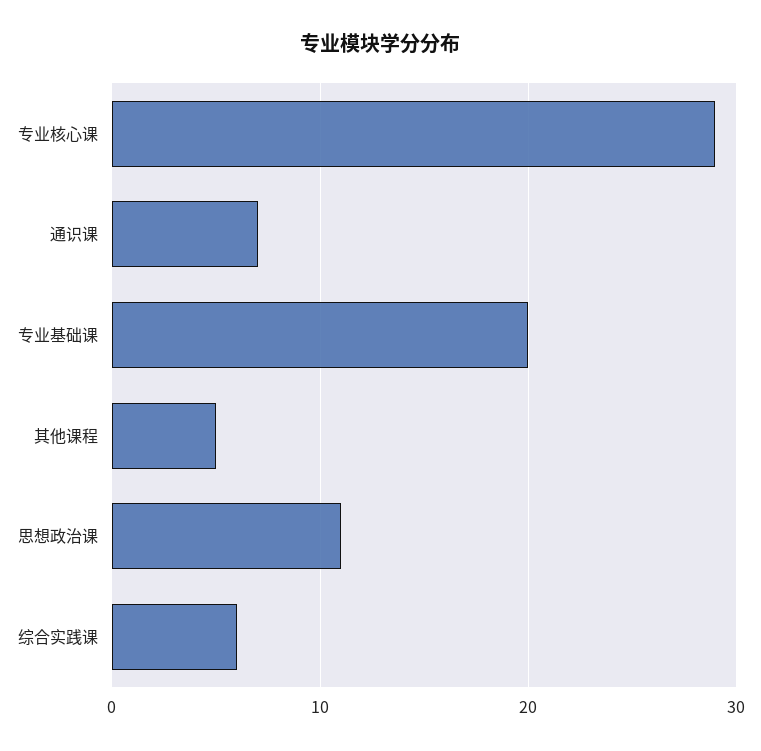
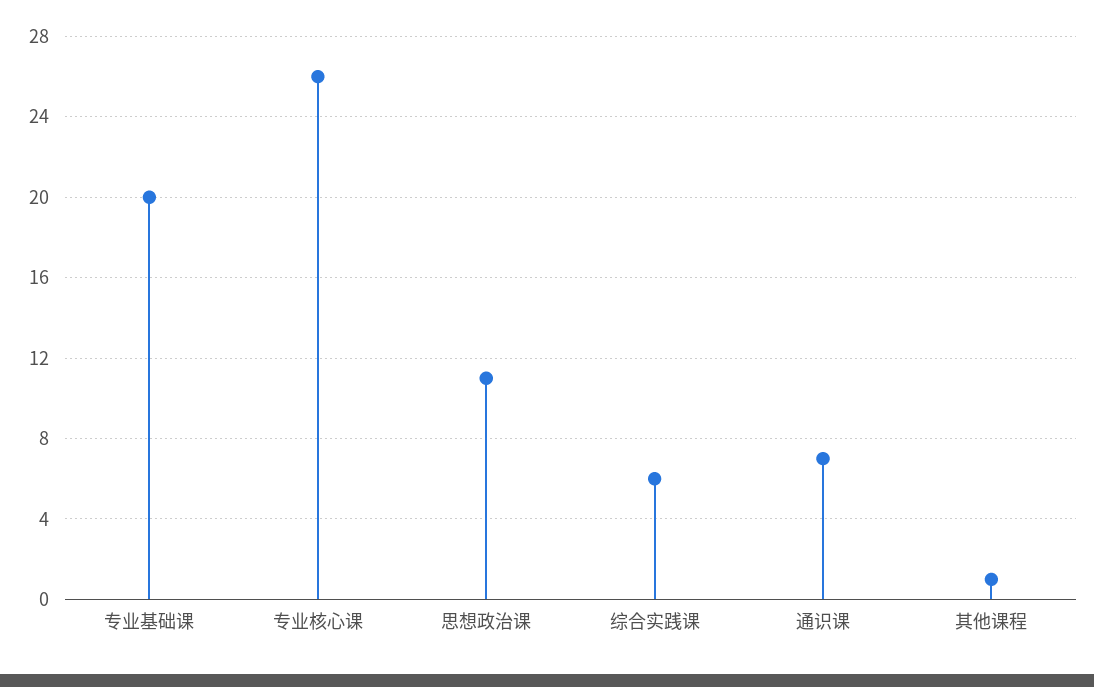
专业核心课: 29 -> 26
其他课程: 5 -> 1

